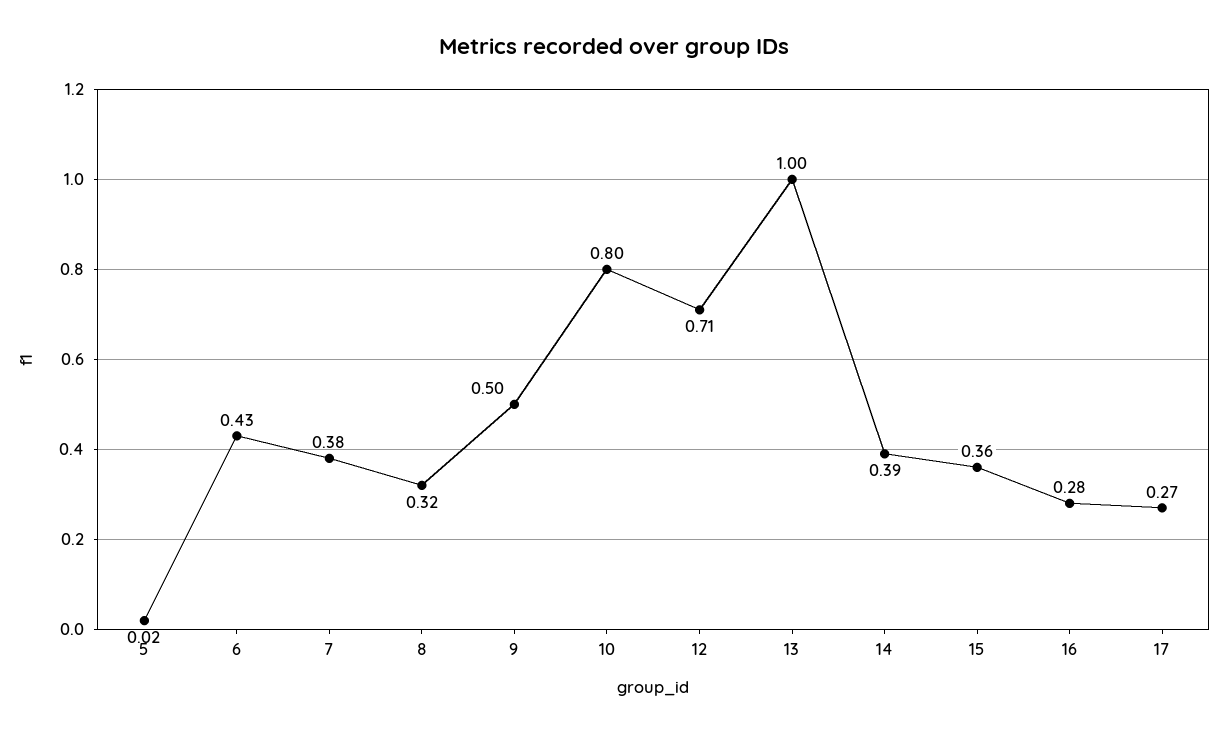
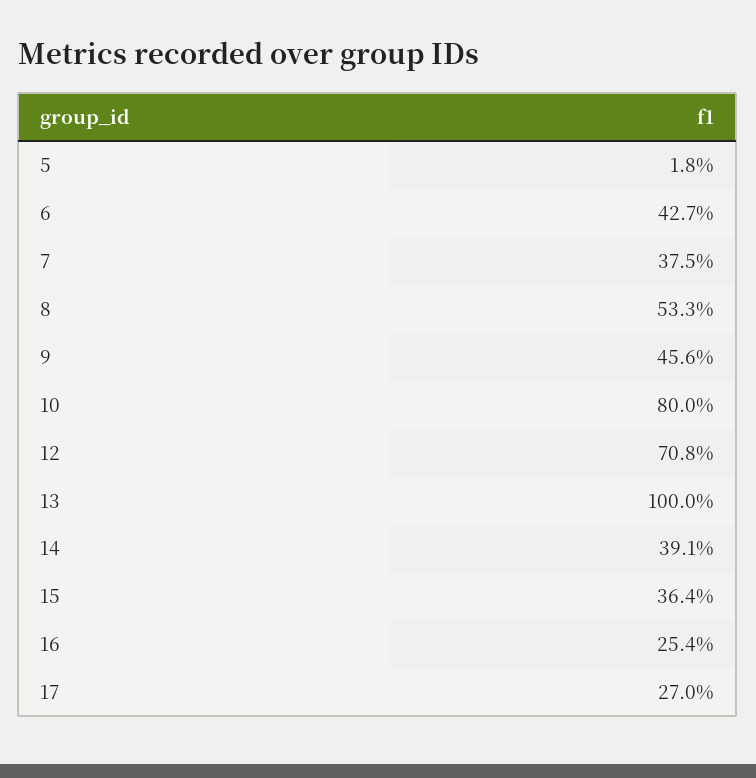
8: 0.32 -> 0.533
9: 0.5 -> 0.456
16: 0.28 -> 0.254

